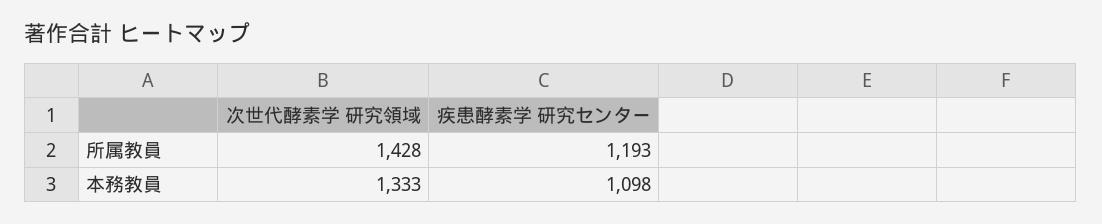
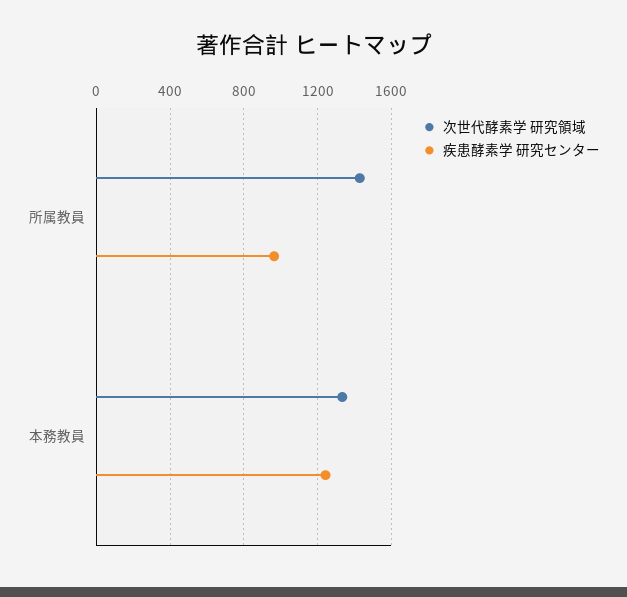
疾患酵素学 研究センター, 所属教員: 1193 -> 950
疾患酵素学 研究センター, 本務教員: 1098 -> 1250

